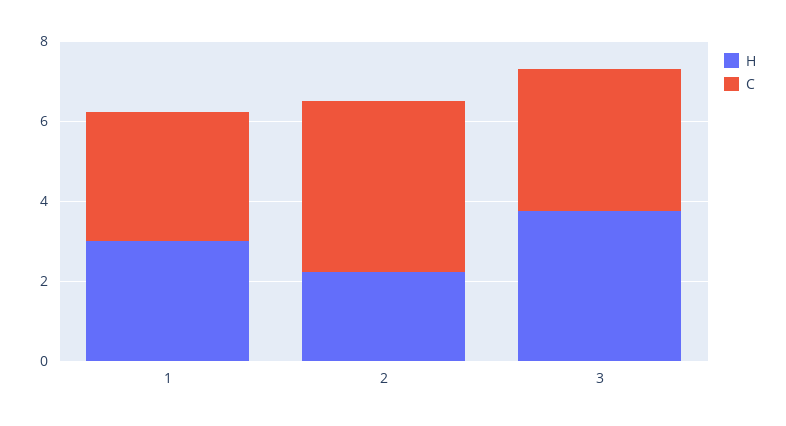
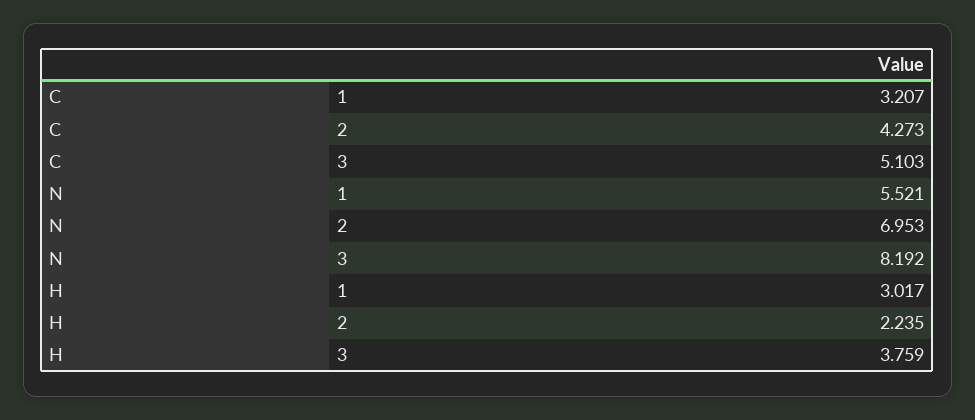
C, 3: 3.5 -> 5.103
N, 1: none -> 5.521
N, 2: none -> 6.953
N, 3: none -> 8.192

